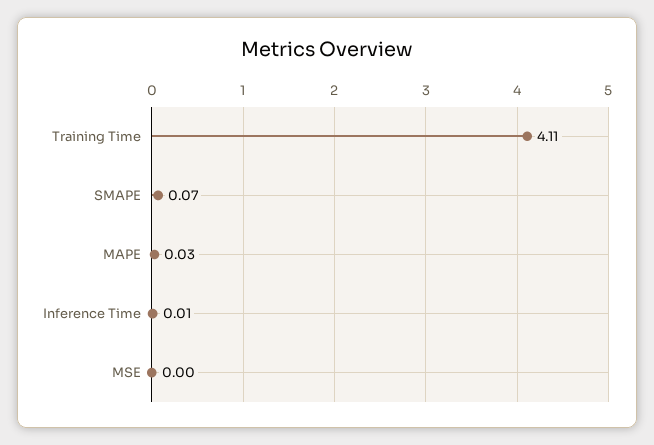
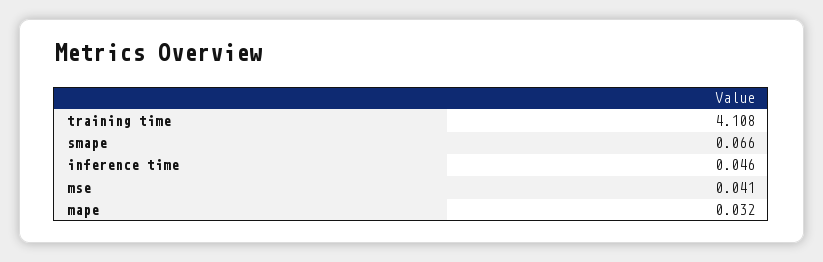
Inference Time: 0.01 -> 0.046
MSE: 0 -> 0.041

